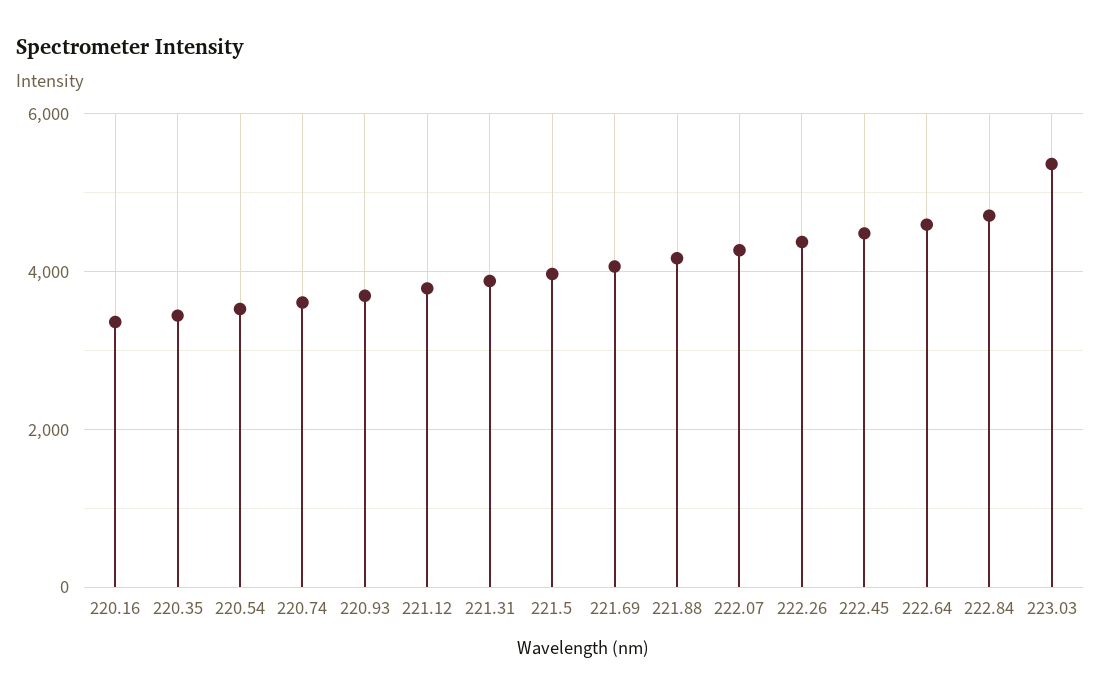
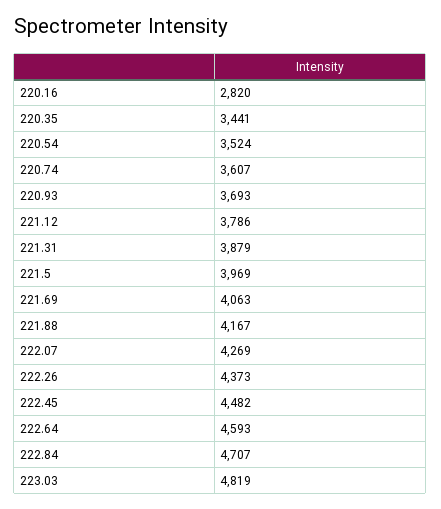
220.16: 3400 -> 2820
223.03: 5400 -> 4819

